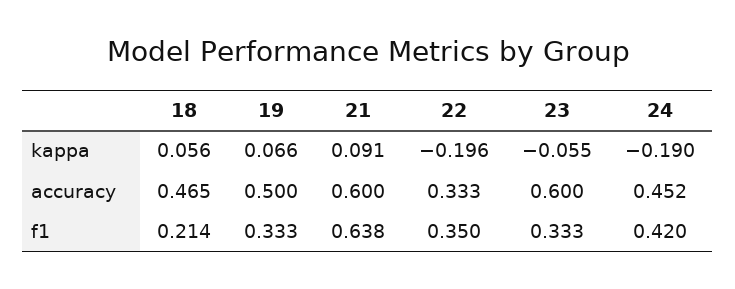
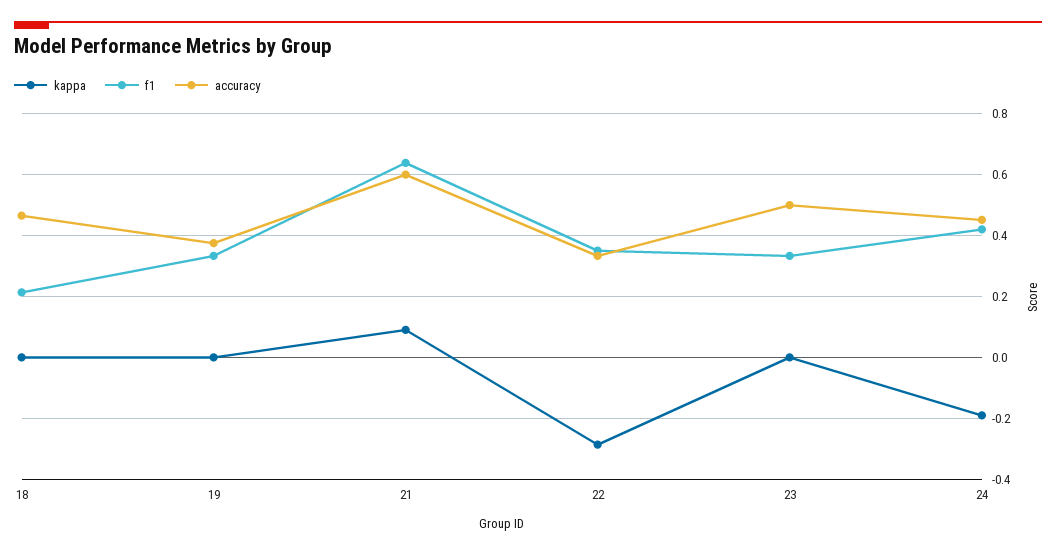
kappa, 18: 0.056 -> 0
kappa, 19: 0.066 -> 0
kappa, 22: -0.196 -> -0.28
kappa, 23: -0.055 -> 0
accuracy, 19: 0.5 -> 0.38
accuracy, 23: 0.6 -> 0.5

